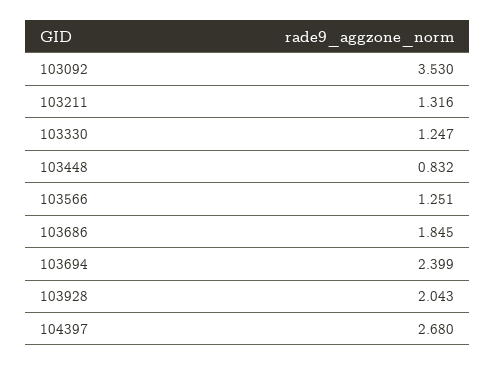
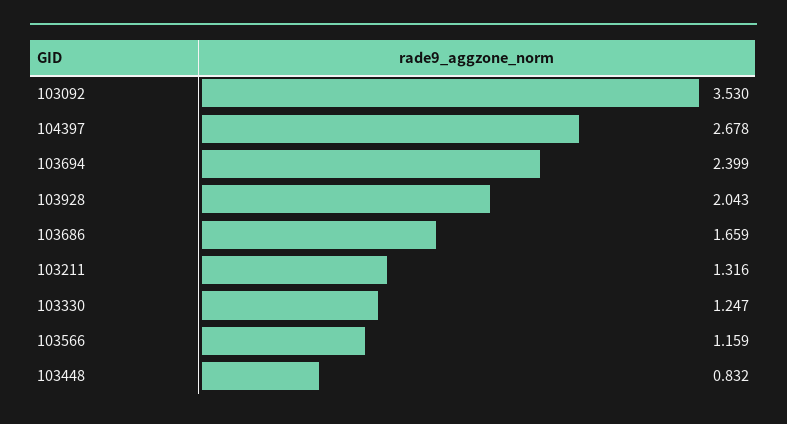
103566: 1.251 -> 1.159
103686: 1.845 -> 1.659
104397: 2.68 -> 2.678

